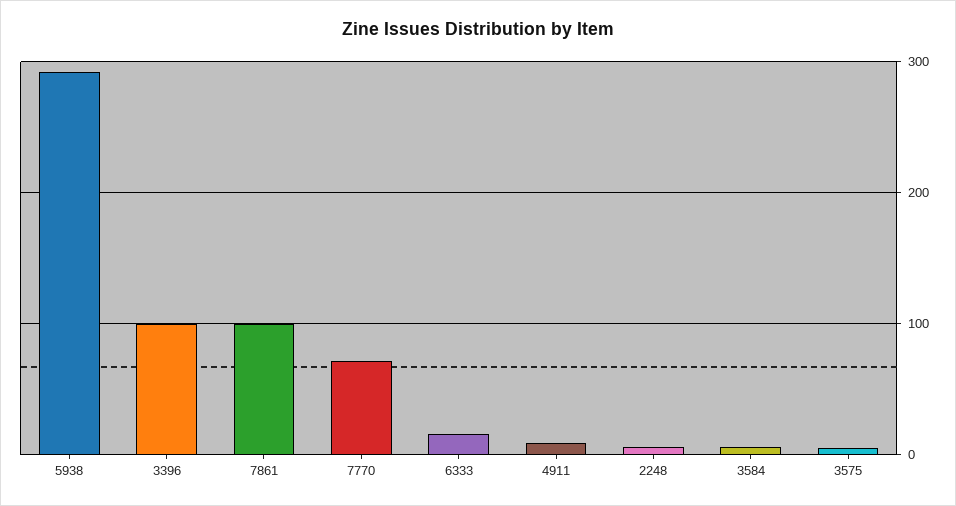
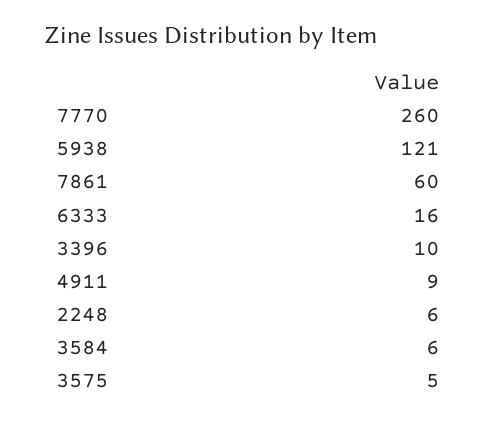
5938: 290 -> 121
3396: 100 -> 10
7861: 100 -> 60
7770: 70 -> 260

